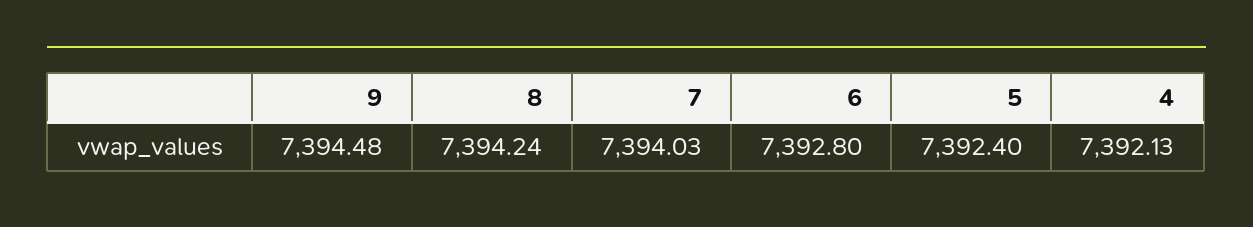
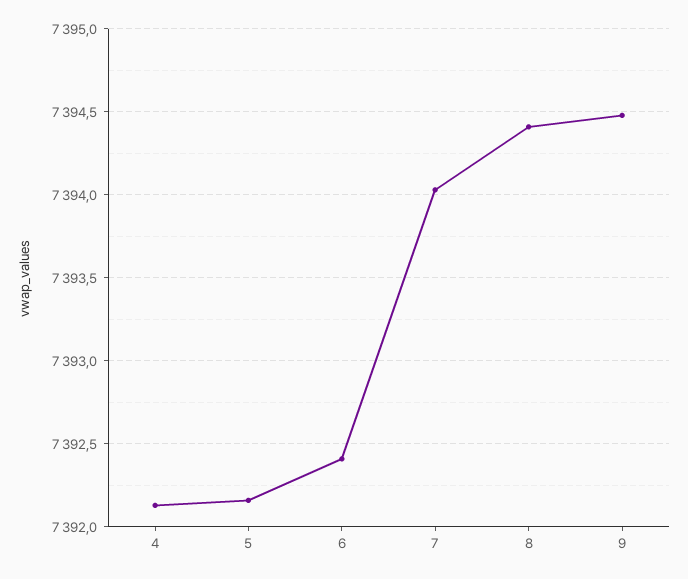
8: 7394.24 -> 7394.4
6: 7392.8 -> 7392.4
5: 7392.4 -> 7392.15

